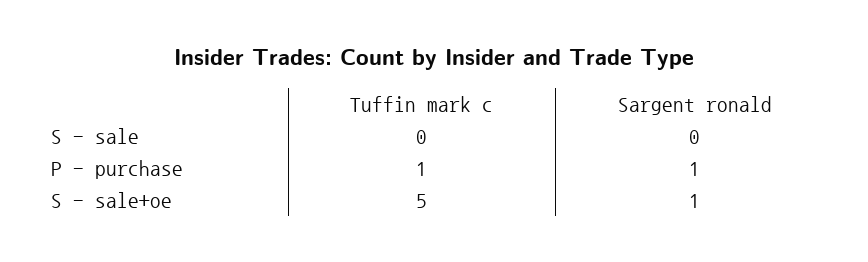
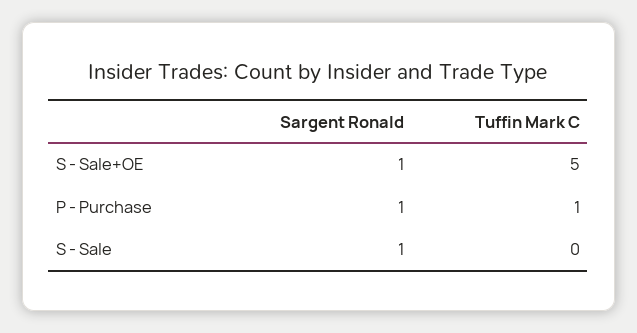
Sargent ronald, S - sale: 0 -> 1

